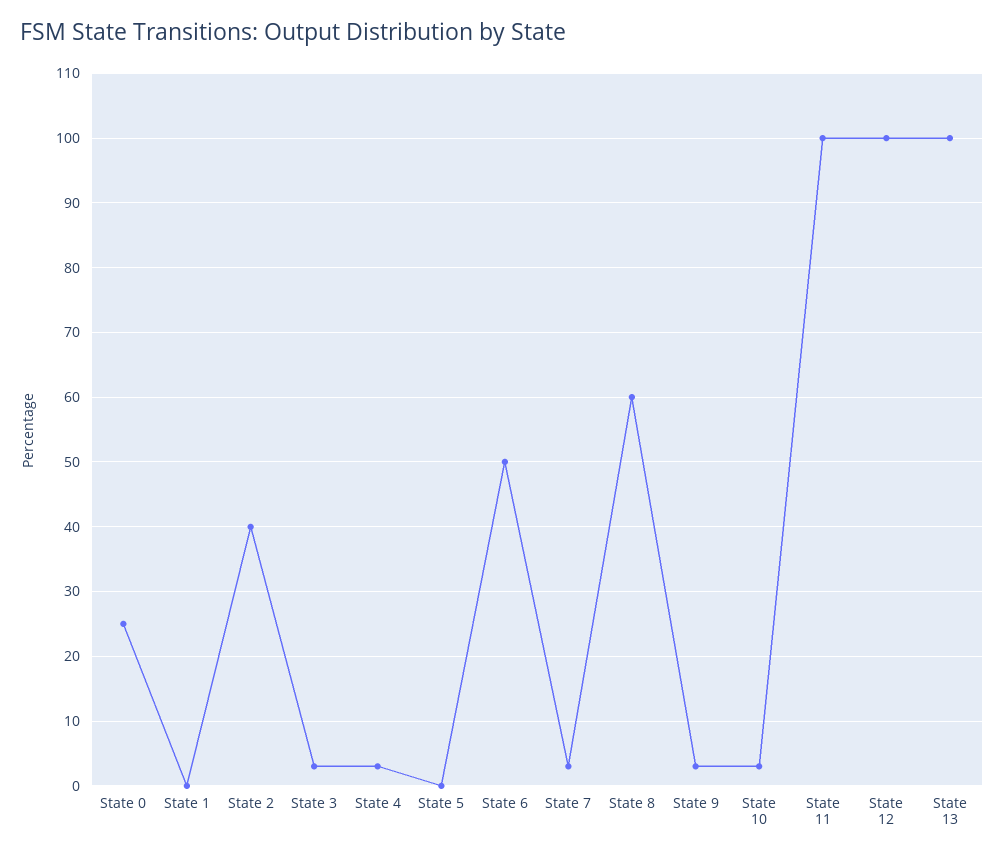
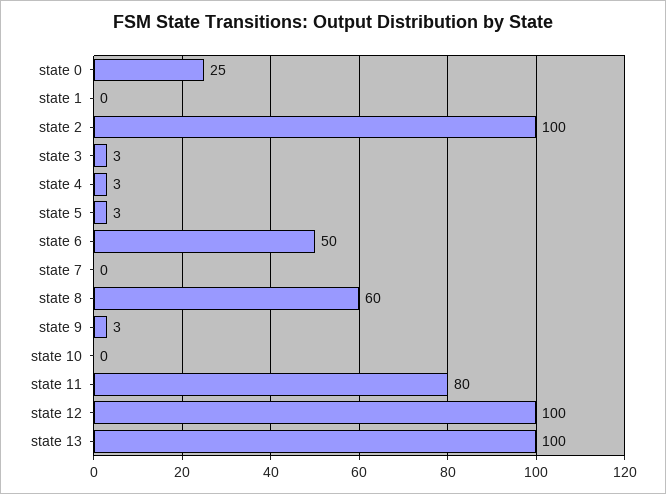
State 2: 40 -> 100
State 5: 0 -> 3
State 7: 3 -> 0
State 10: 3 -> 0
State 11: 100 -> 80

